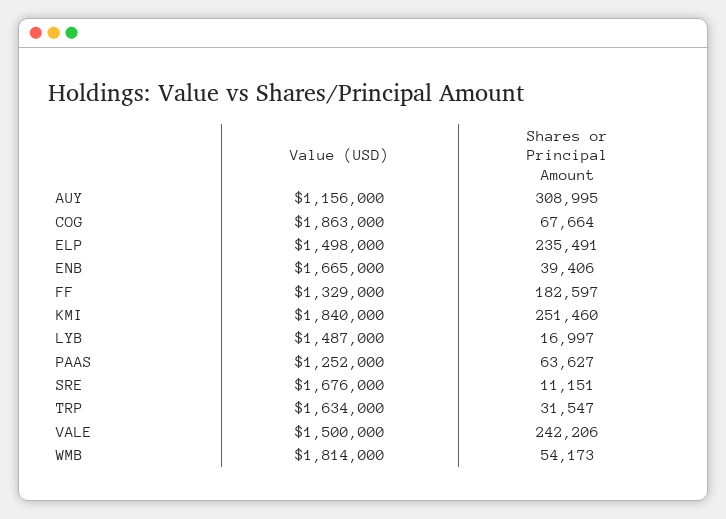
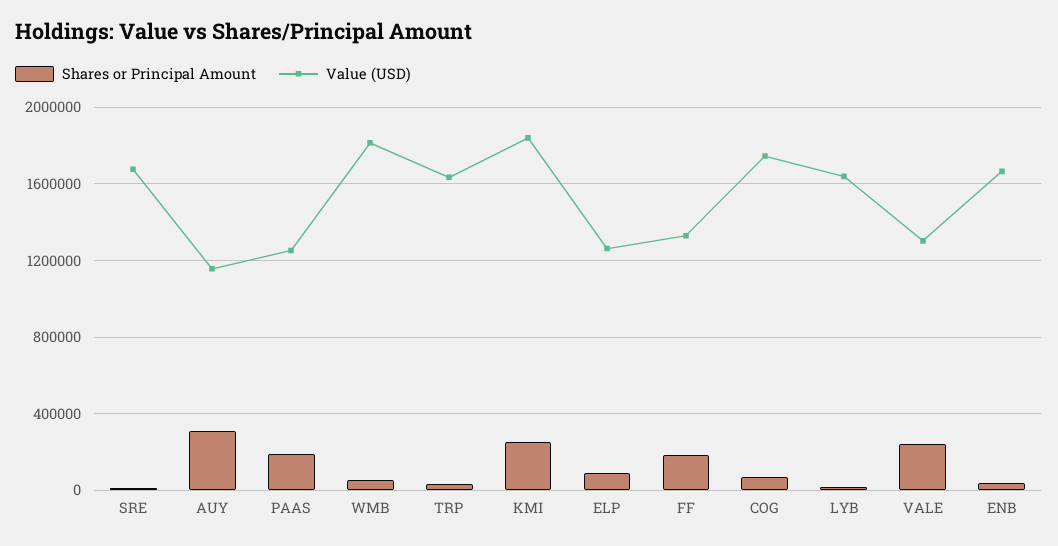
Value (USD), COG: 1863000 -> 1750000
Value (USD), ELP: 1498000 -> 1250000
Shares or Principal Amount, ELP: 235491 -> 100000
Value (USD), LYB: 1487000 -> 1650000
Shares or Principal Amount, PAAS: 63627 -> 200000
Value (USD), VALE: 1500000 -> 1300000

